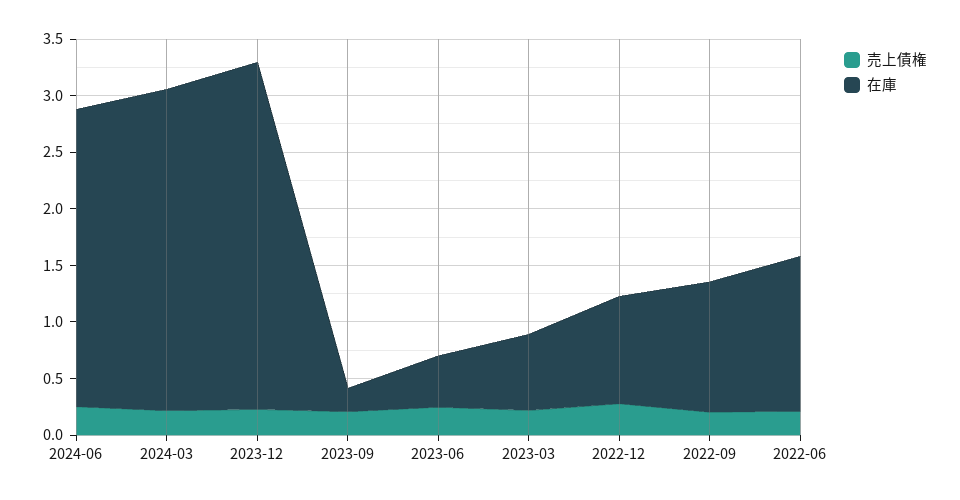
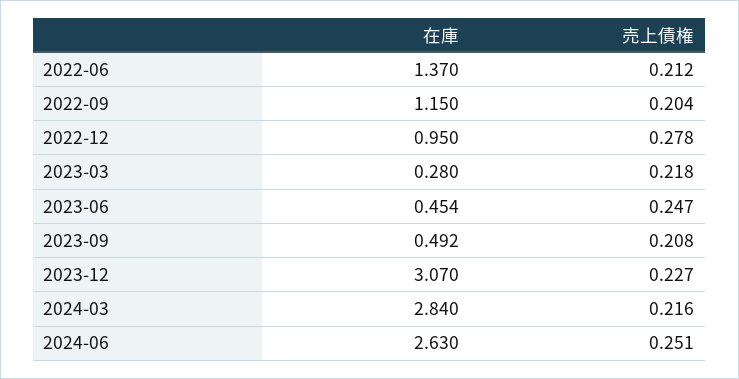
在庫, 2023-09: 0.2 -> 0.492
在庫, 2023-03: 0.7 -> 0.28

